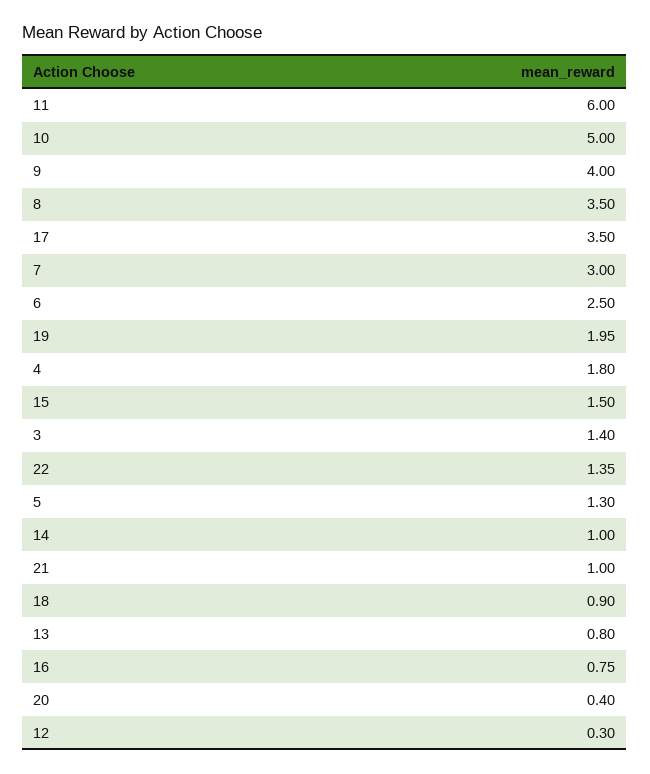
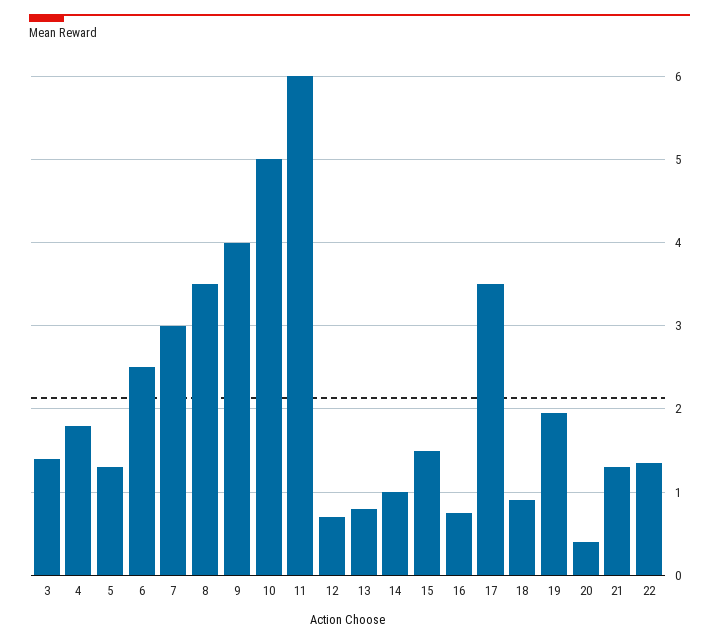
21: 1 -> 1.3
12: 0.3 -> 0.7

